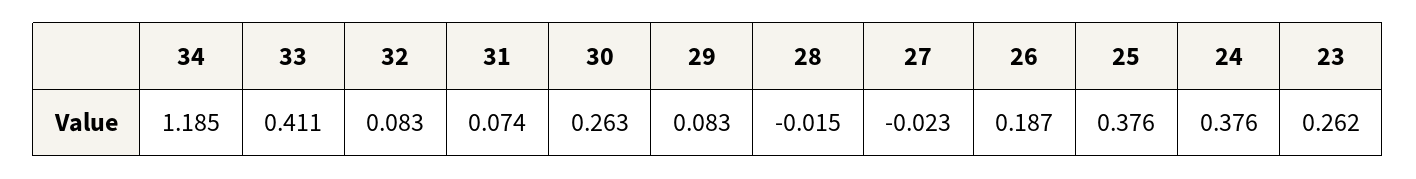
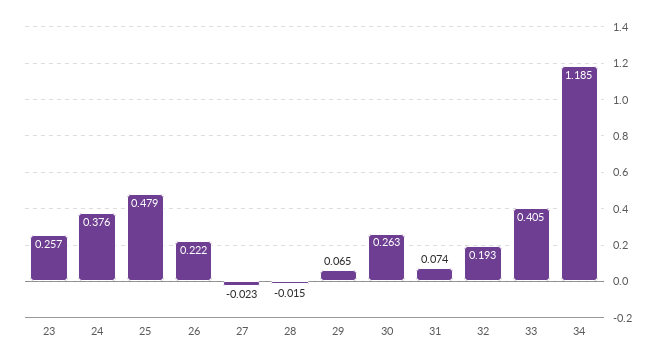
33: 0.411 -> 0.405
32: 0.083 -> 0.193
29: 0.083 -> 0.065
26: 0.187 -> 0.222
25: 0.376 -> 0.479
23: 0.262 -> 0.257

